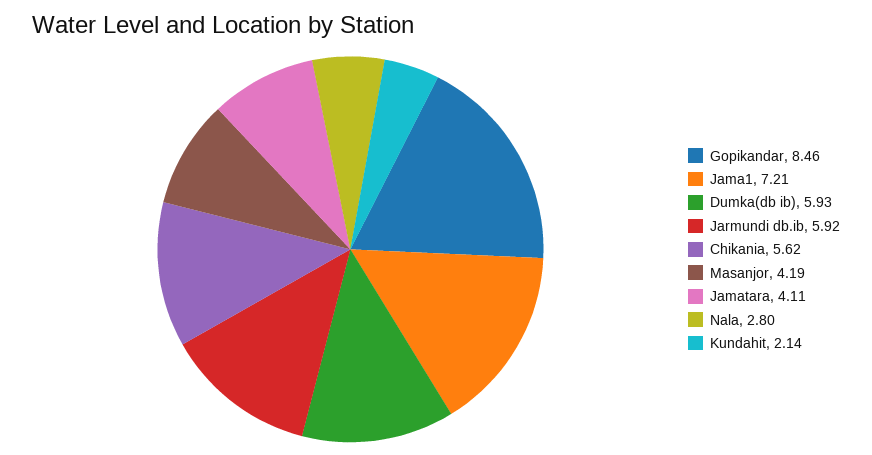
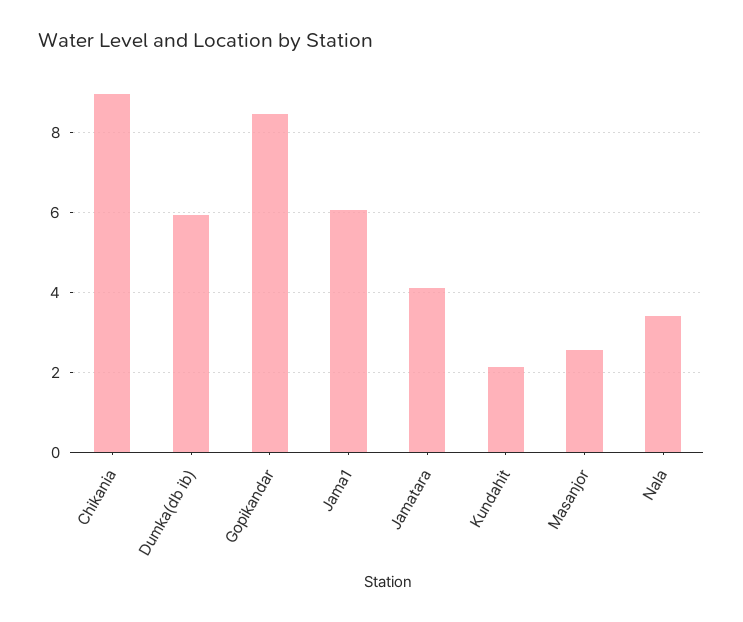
Jama1: 7.21 -> 6
Jarmundi db.ib: 5.92 -> none
Chikania: 5.62 -> 9
Masanjor: 4.19 -> 2.6
Nala: 2.8 -> 3.4

